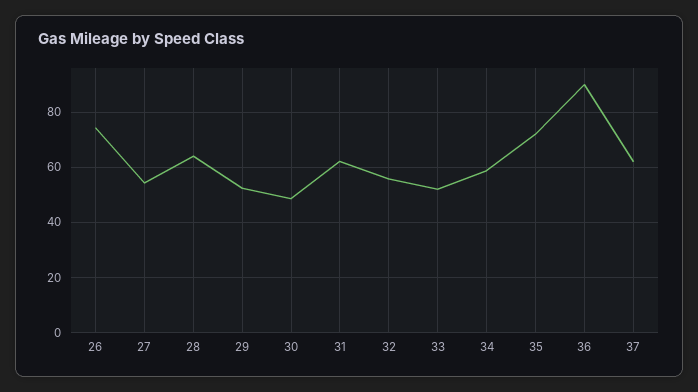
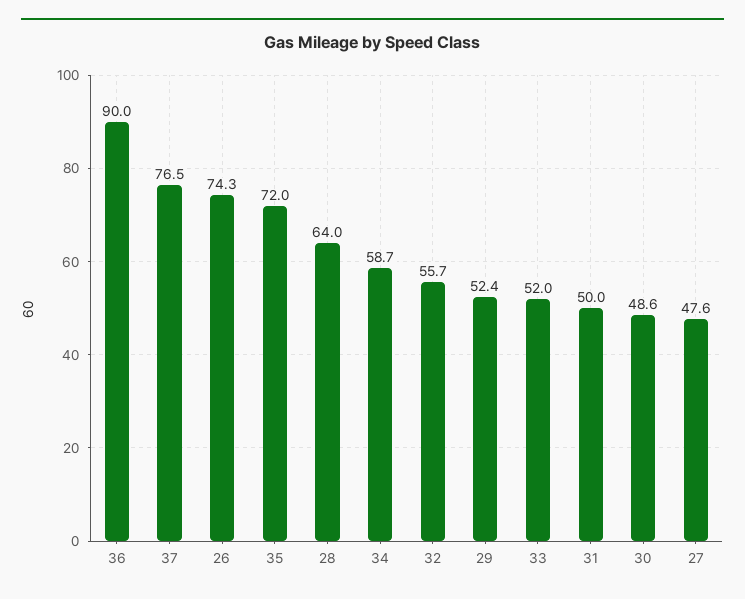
27: 55 -> 47.6
31: 62.5 -> 50
37: 62.5 -> 76.5

